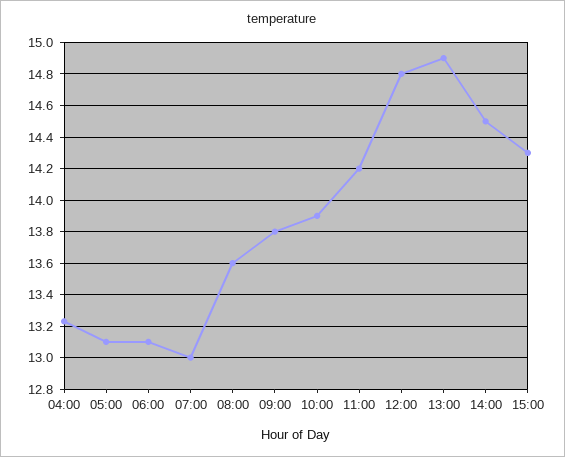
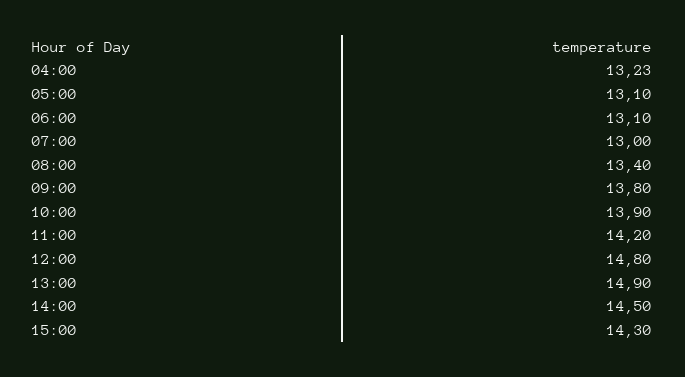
08:00: 13.6 -> 13.4

